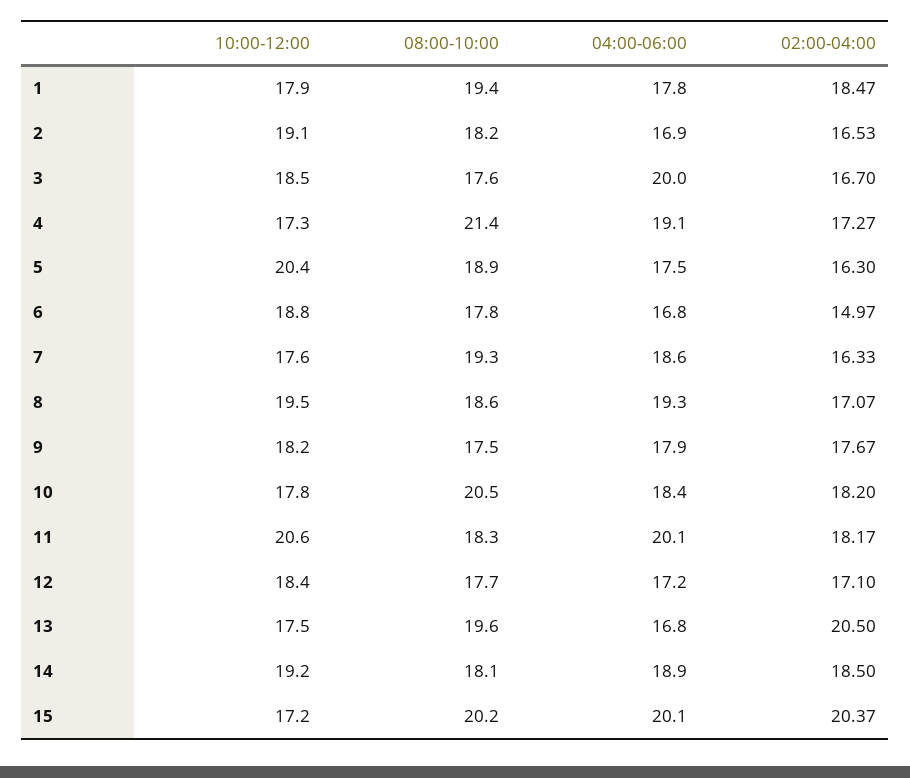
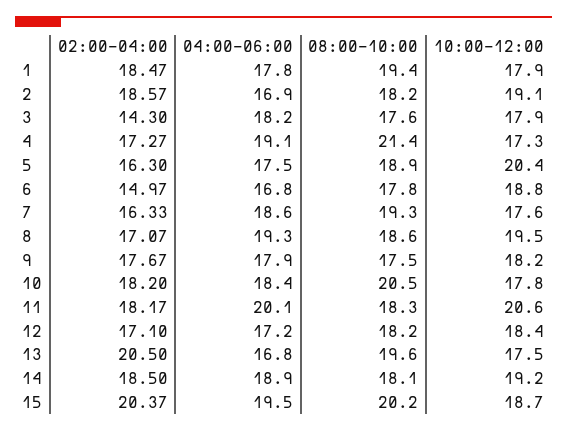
02:00-04:00, 2: 16.53 -> 18.57
10:00-12:00, 3: 18.5 -> 17.9
04:00-06:00, 3: 20 -> 18.2
02:00-04:00, 3: 16.7 -> 14.3
08:00-10:00, 12: 17.7 -> 18.2
10:00-12:00, 15: 17.2 -> 18.7
04:00-06:00, 15: 20.1 -> 19.5

